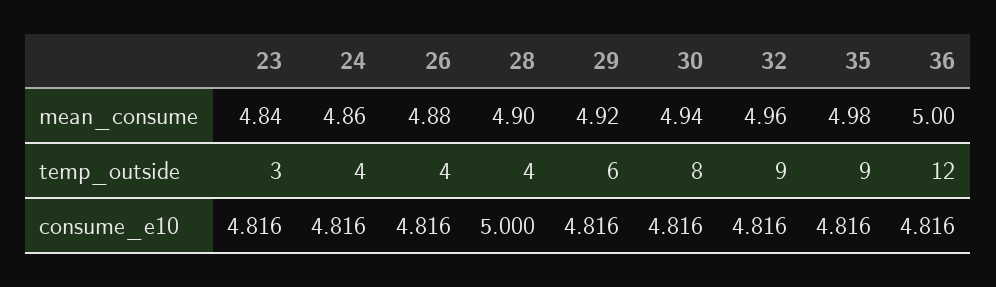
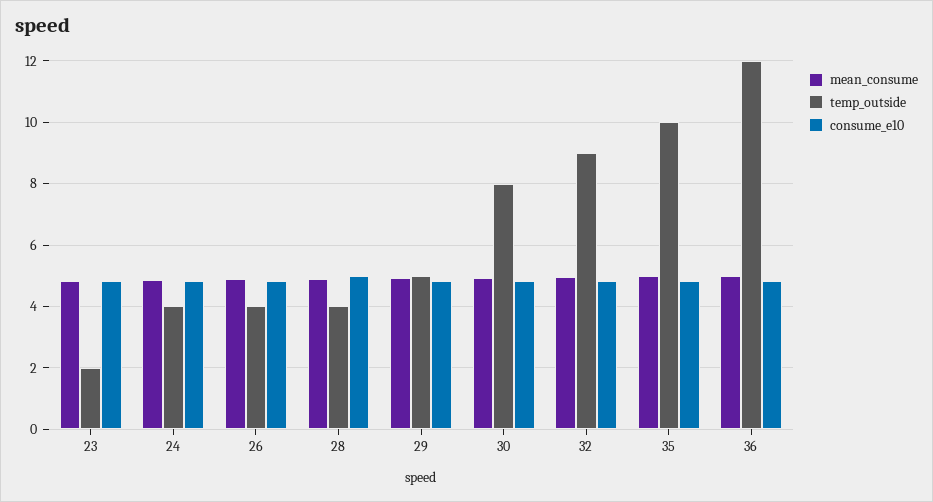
temp_outside, 23: 3 -> 2
temp_outside, 29: 6 -> 5
temp_outside, 35: 9 -> 10

